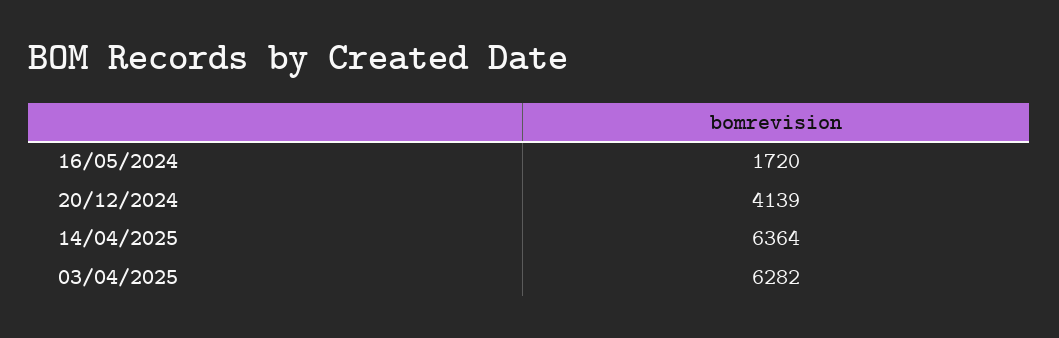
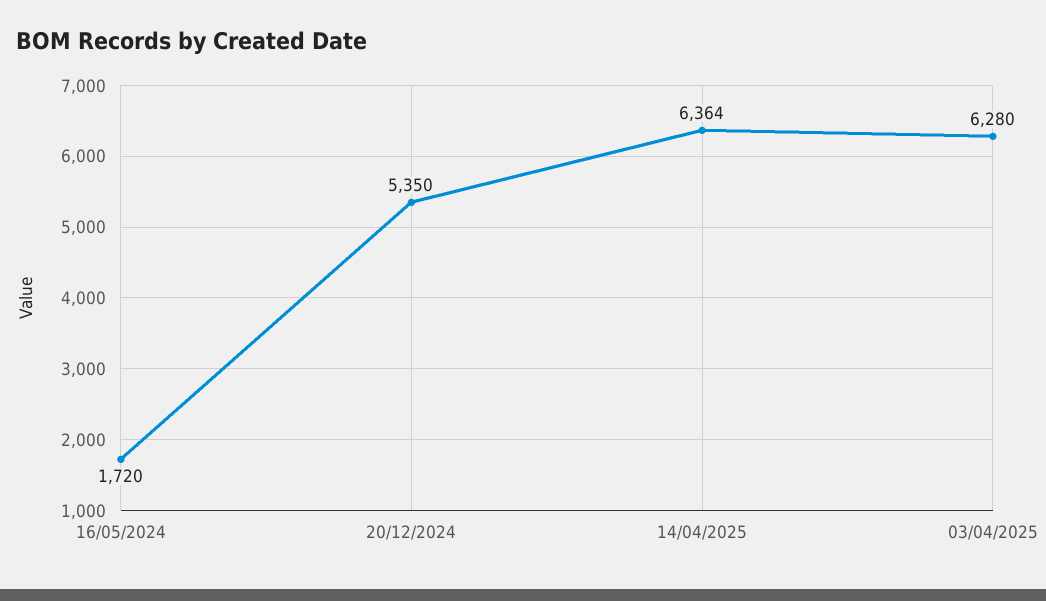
20/12/2024: 4139 -> 5350
03/04/2025: 6282 -> 6280

